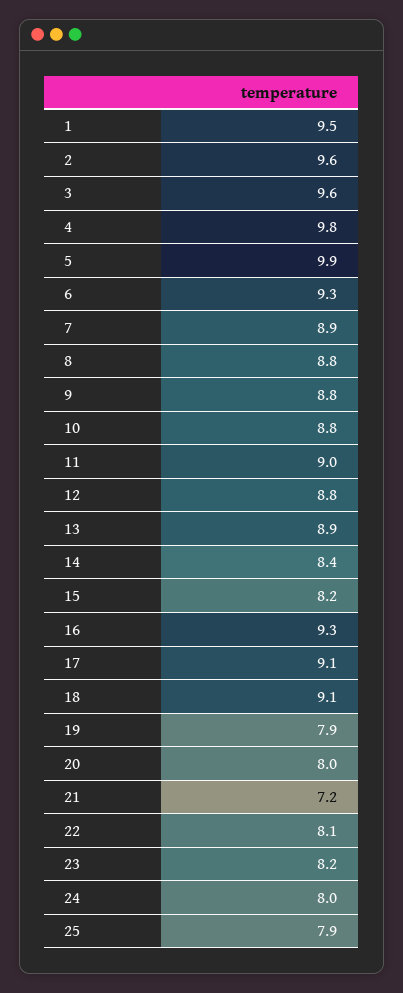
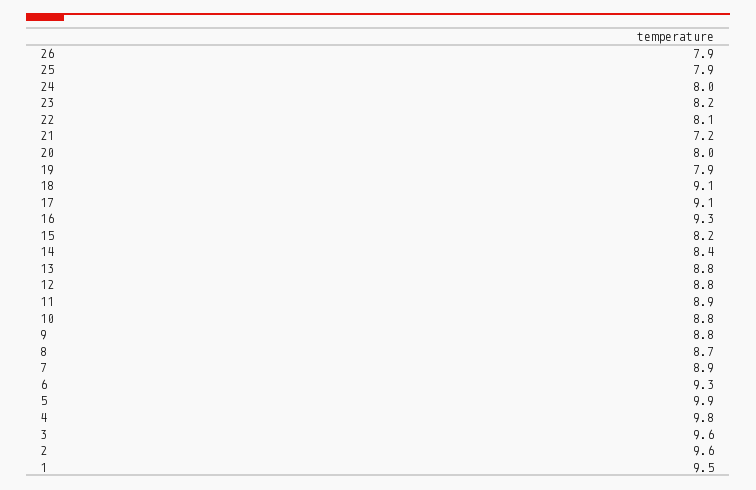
8: 8.8 -> 8.7
11: 9 -> 8.9
13: 8.9 -> 8.8
26: none -> 7.9

